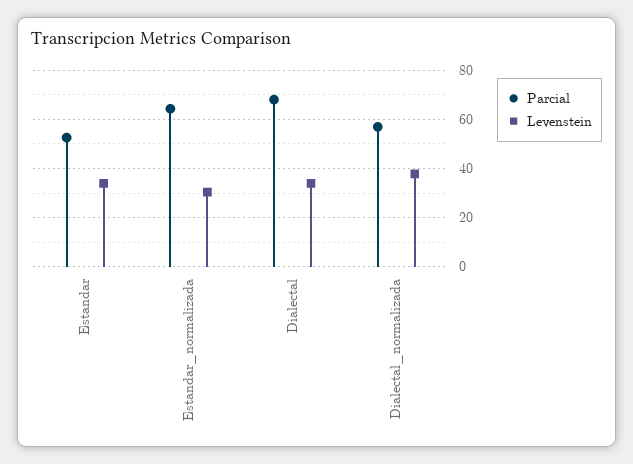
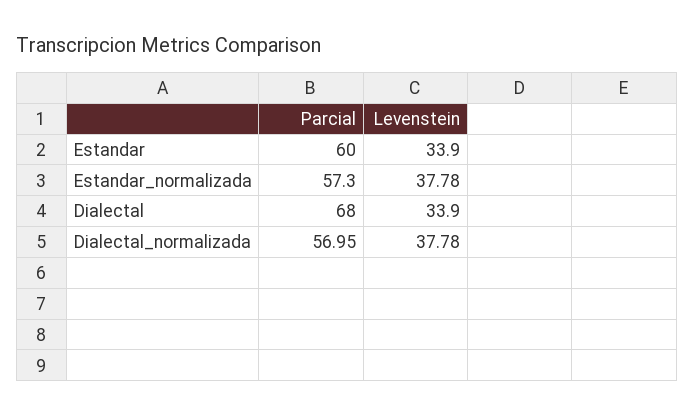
Parcial, Estandar: 52.5 -> 60
Parcial, Estandar_normalizada: 65 -> 57.3
Levenstein, Estandar_normalizada: 30 -> 37.78

